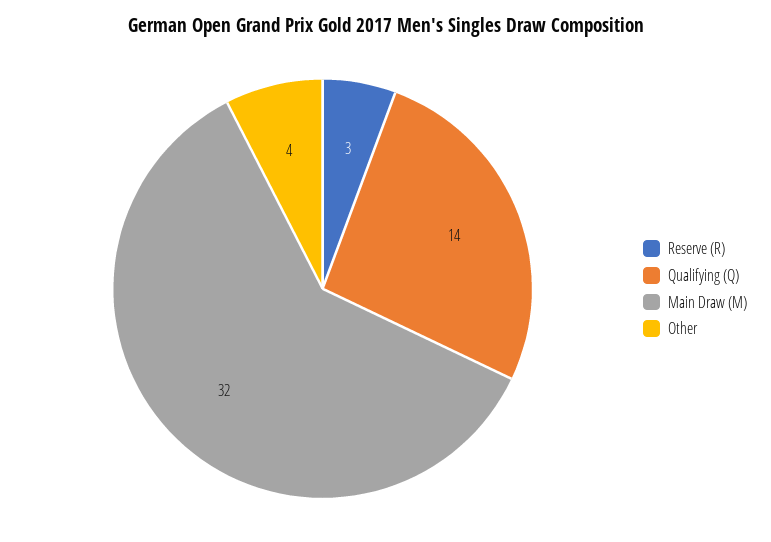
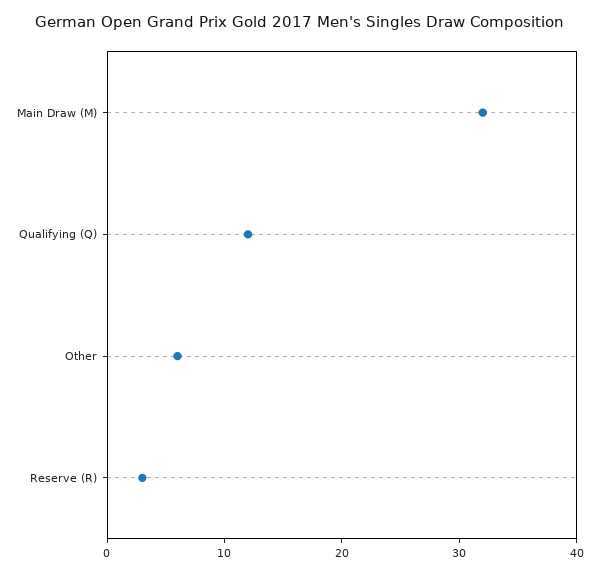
Qualifying (Q): 14 -> 12
Other: 4 -> 6

